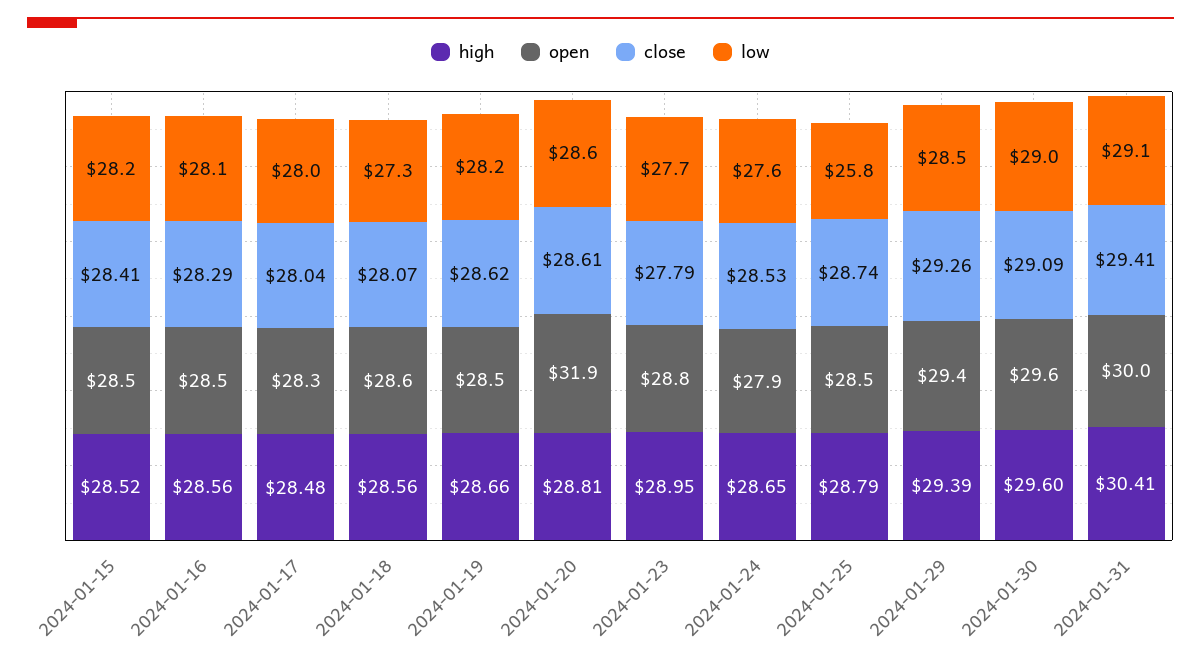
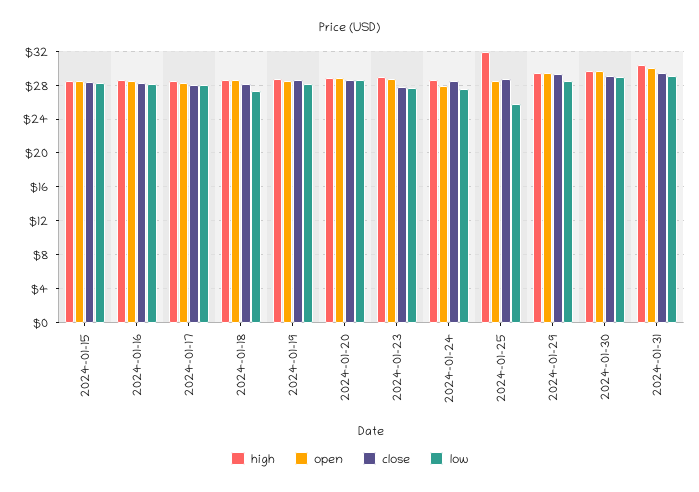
open, 2024-01-20: 31.9 -> 29
high, 2024-01-25: 28.79 -> 32

